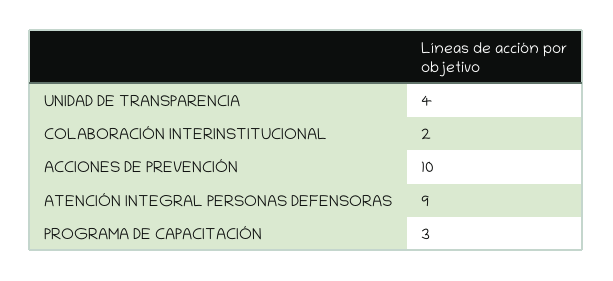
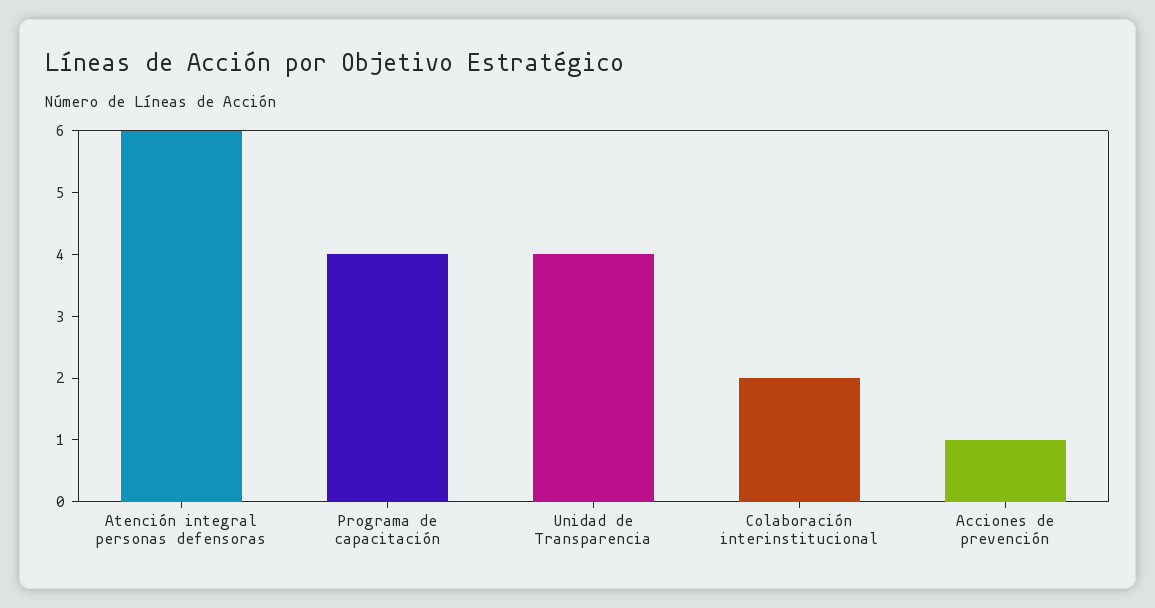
ACCIONES DE PREVENCIÓN: 10 -> 1
ATENCIÓN INTEGRAL PERSONAS DEFENSORAS: 9 -> 6
PROGRAMA DE CAPACITACIÓN: 3 -> 4

